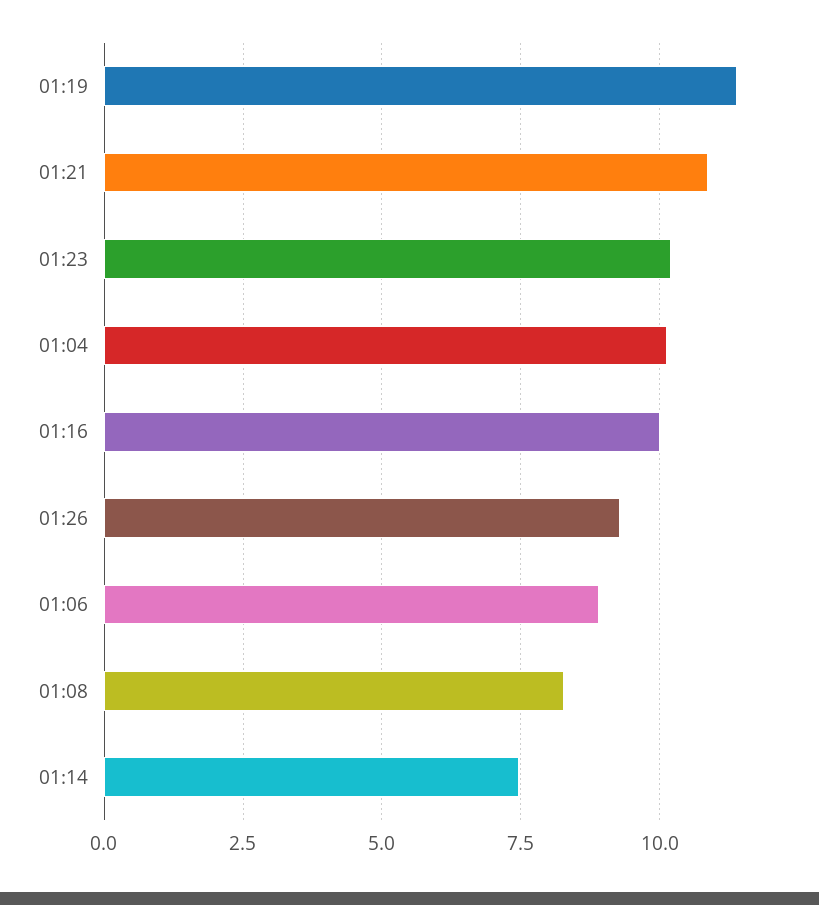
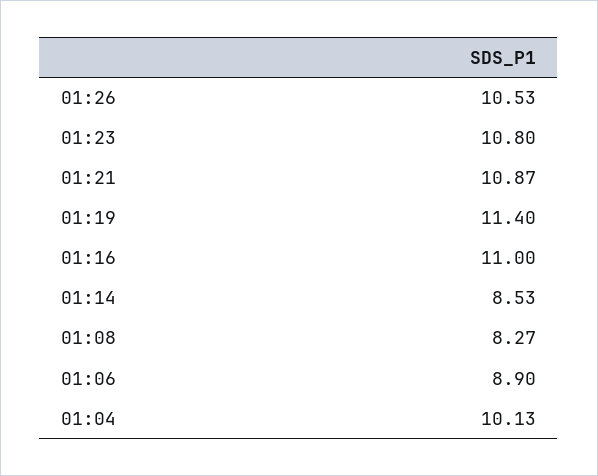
01:23: 10.25 -> 10.8
01:16: 10 -> 11
01:26: 9.25 -> 10.53
01:14: 7.5 -> 8.53

